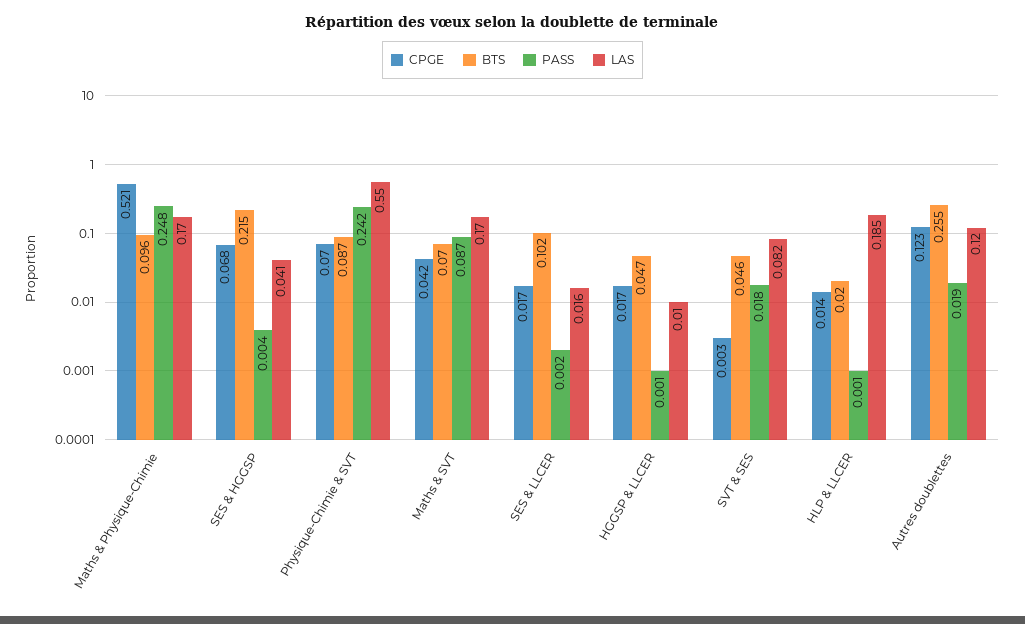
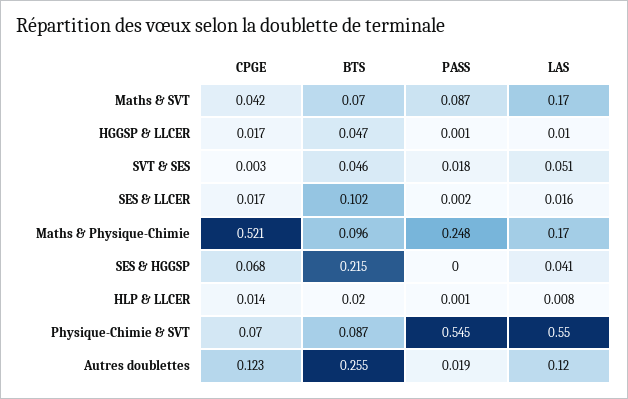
PASS, SES & HGGSP: 0.004 -> 0
PASS, Physique-Chimie & SVT: 0.242 -> 0.545
LAS, SVT & SES: 0.082 -> 0.051
LAS, HLP & LLCER: 0.185 -> 0.008

